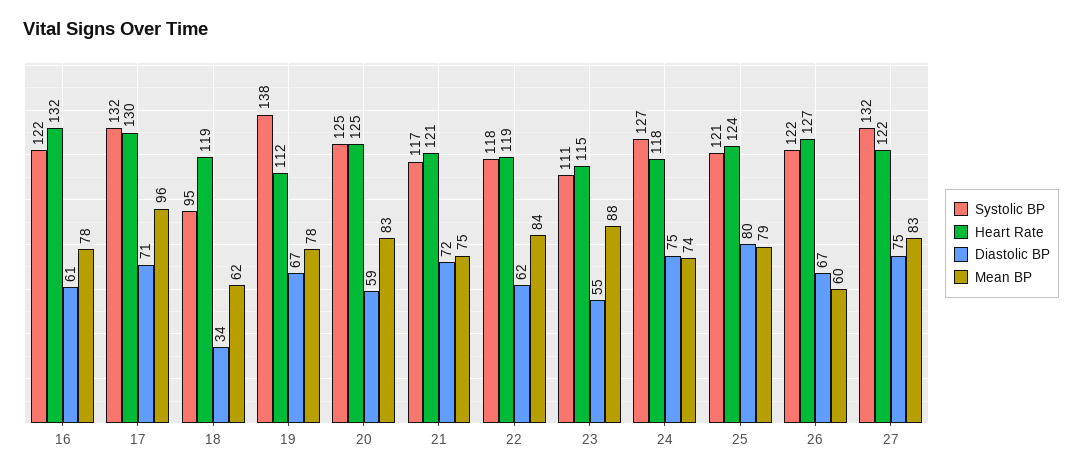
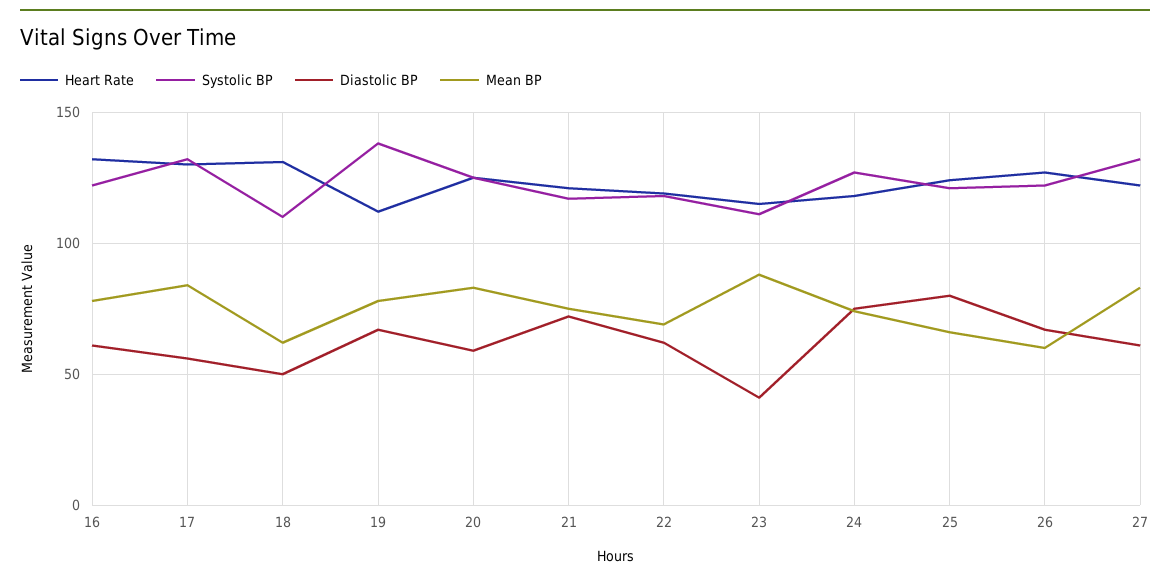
Diastolic BP, 17: 71 -> 55
Mean BP, 17: 96 -> 85
Systolic BP, 18: 95 -> 110
Heart Rate, 18: 119 -> 130
Diastolic BP, 18: 34 -> 50
Mean BP, 22: 84 -> 70
Diastolic BP, 23: 55 -> 40
Mean BP, 25: 79 -> 65
Diastolic BP, 27: 75 -> 60

